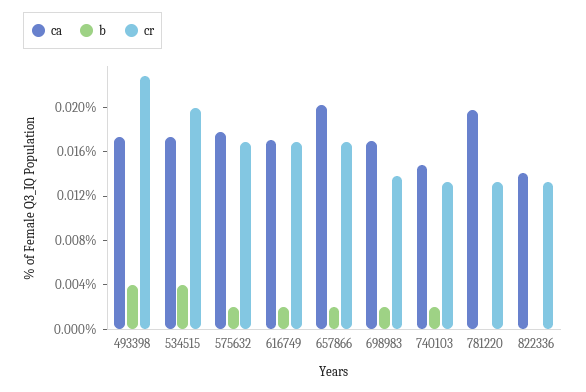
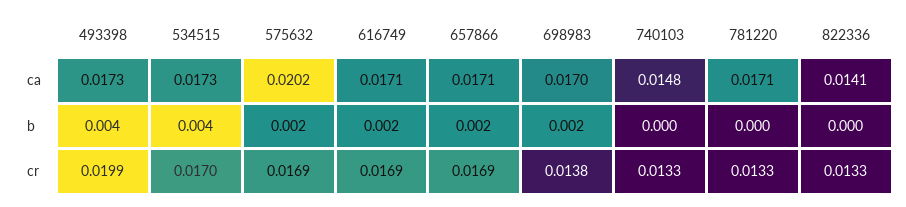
cr, 493398: 0.023 -> 0.0199
cr, 534515: 0.02 -> 0.017
ca, 575632: 0.018 -> 0.0202
ca, 657866: 0.02 -> 0.0171
b, 740103: 0.002 -> 0
ca, 781220: 0.02 -> 0.0171

